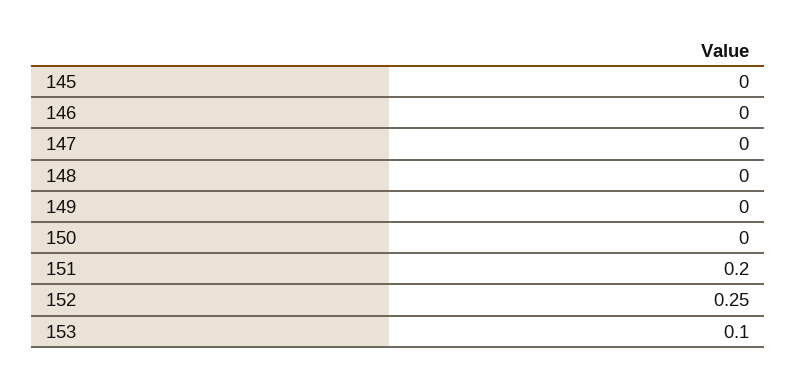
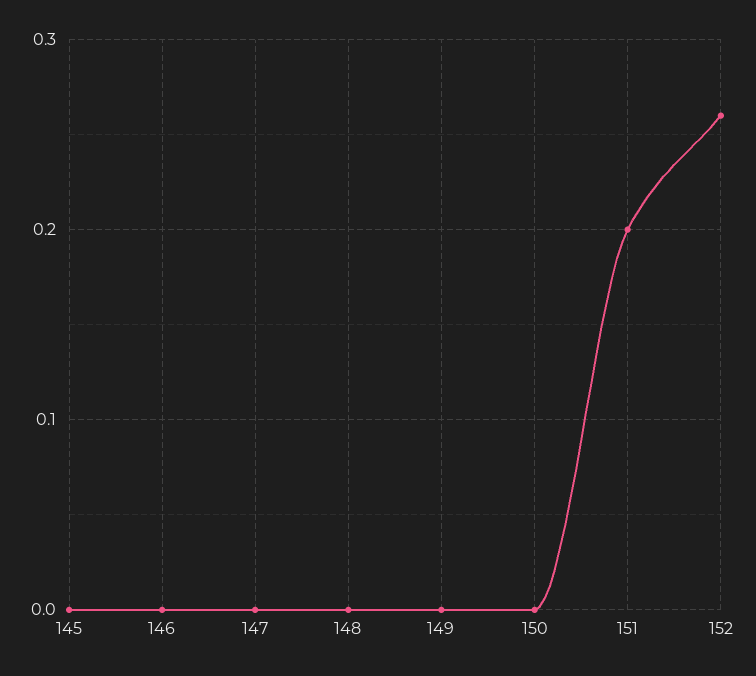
152: 0.25 -> 0.26
153: 0.1 -> none

